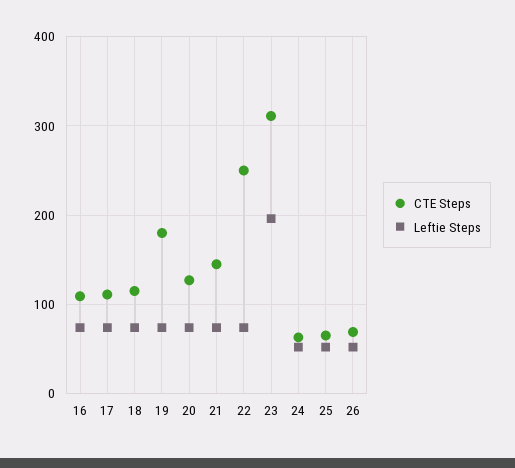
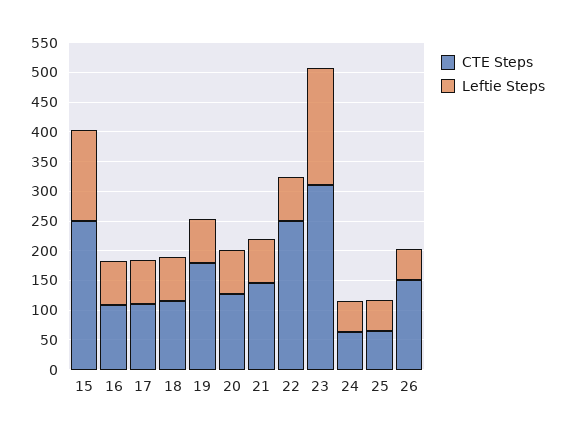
CTE Steps, 26: 70 -> 150
CTE Steps, 15: none -> 250
Leftie Steps, 15: none -> 150

